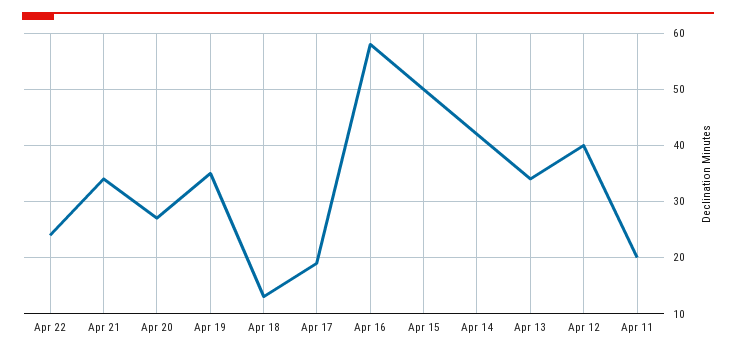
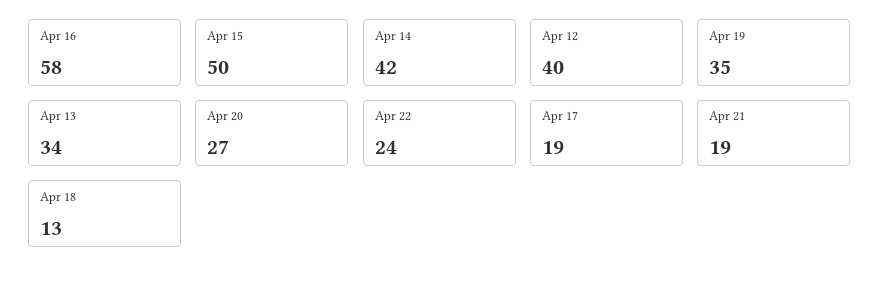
Apr 21: 35 -> 19
Apr 11: 20 -> none

